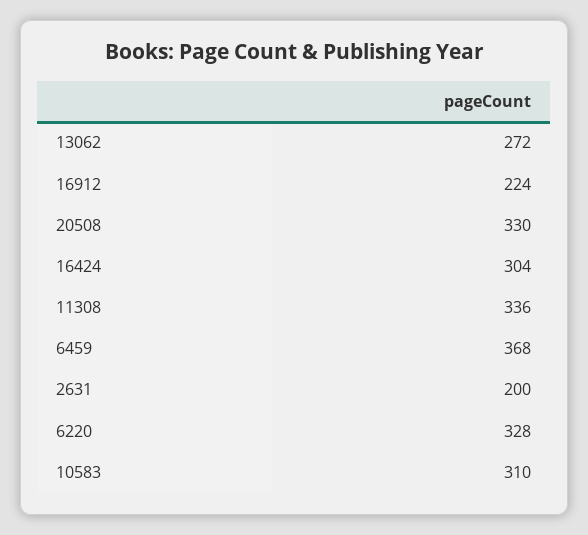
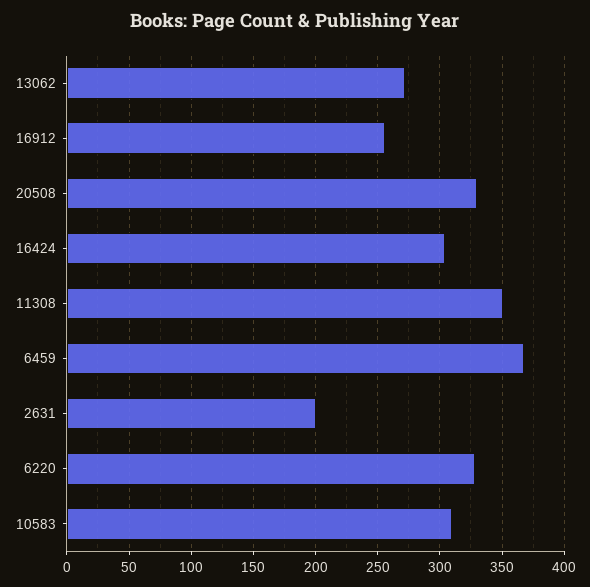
16912: 224 -> 255
11308: 336 -> 350

